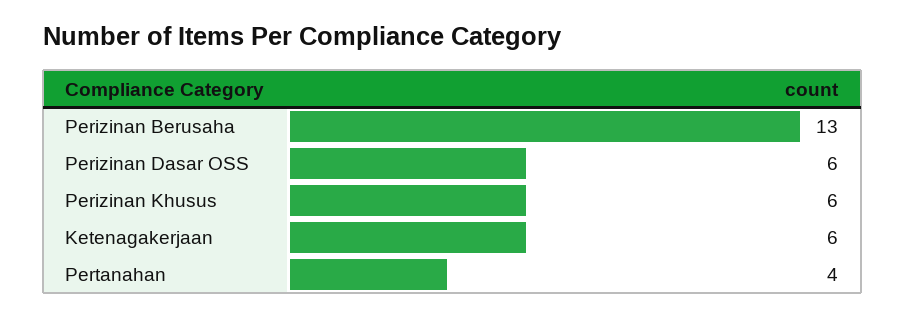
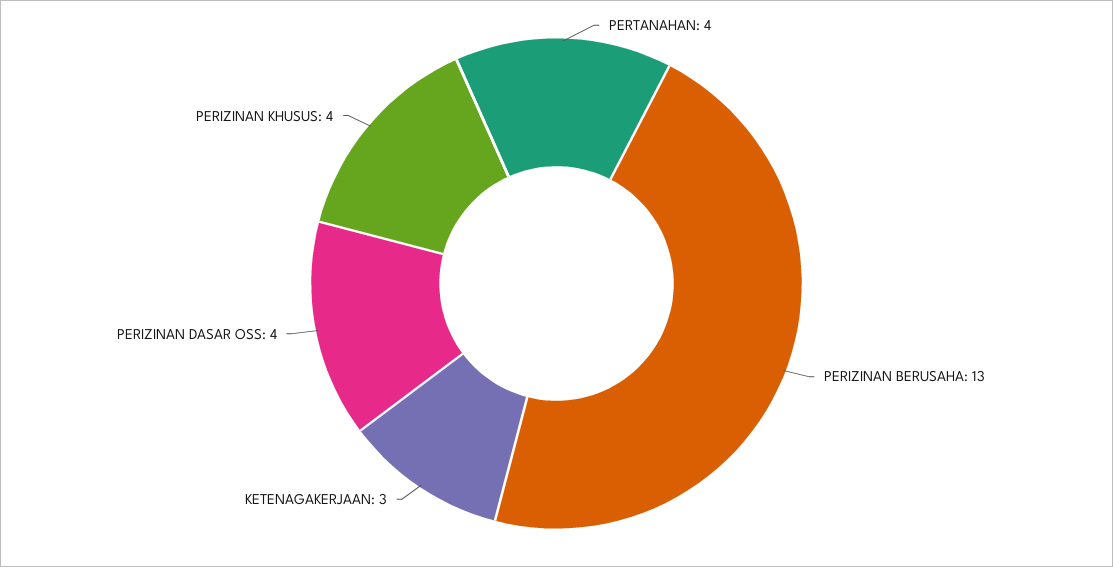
Perizinan Dasar OSS: 6 -> 4
Perizinan Khusus: 6 -> 4
Ketenagakerjaan: 6 -> 3

